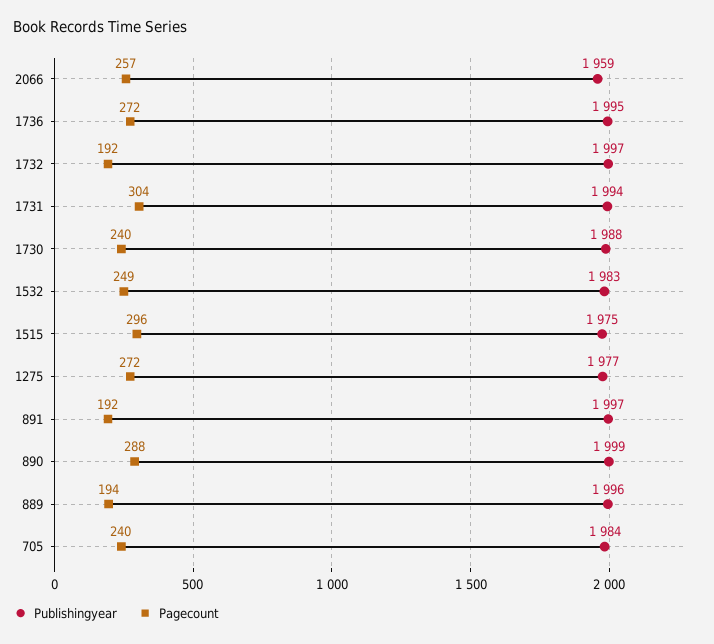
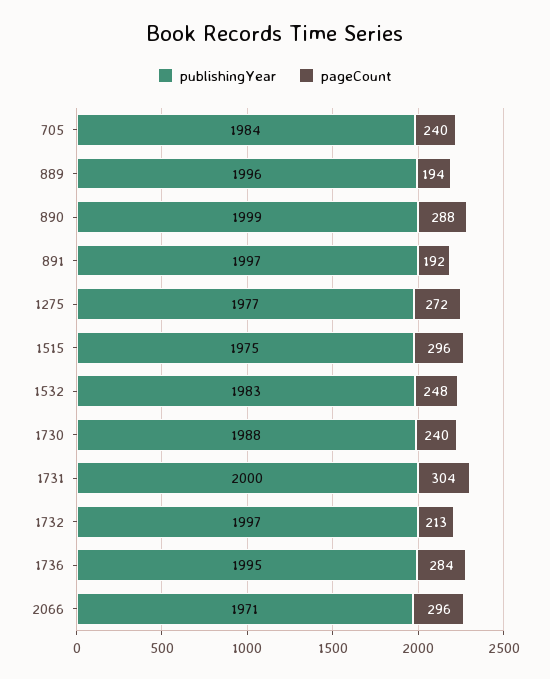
Publishingyear, 2066: 1959 -> 1971
Pagecount, 2066: 257 -> 296
Pagecount, 1736: 272 -> 284
Pagecount, 1732: 192 -> 213
Publishingyear, 1731: 1994 -> 2000
Pagecount, 1532: 249 -> 248

